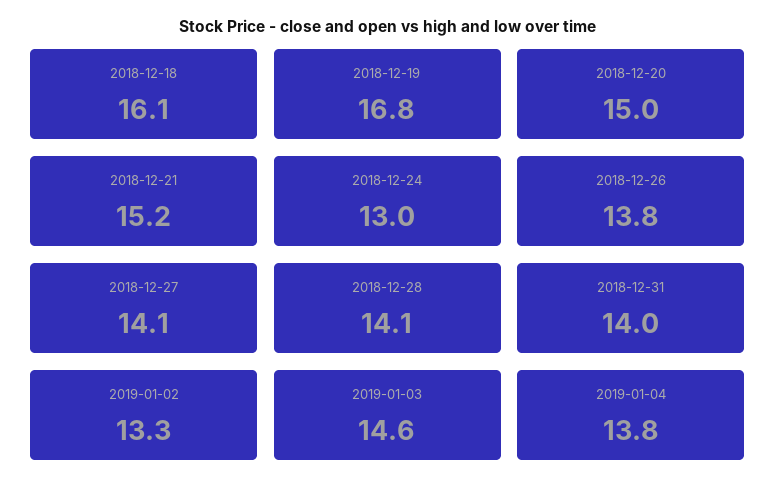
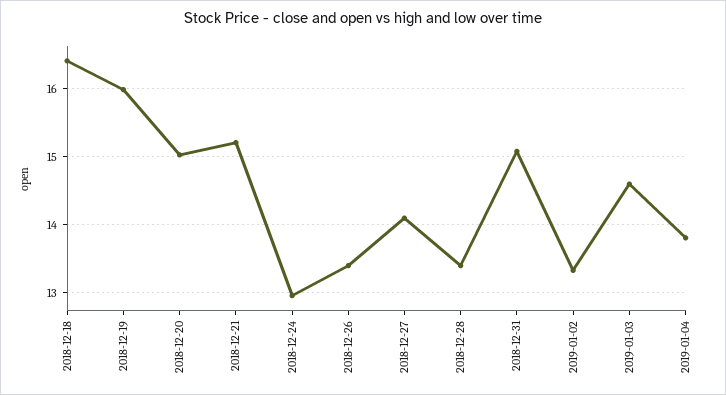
2018-12-18: 16.1 -> 16.4
2018-12-19: 16.8 -> 16
2018-12-26: 13.8 -> 13.4
2018-12-28: 14.1 -> 13.4
2018-12-31: 14 -> 15.1

